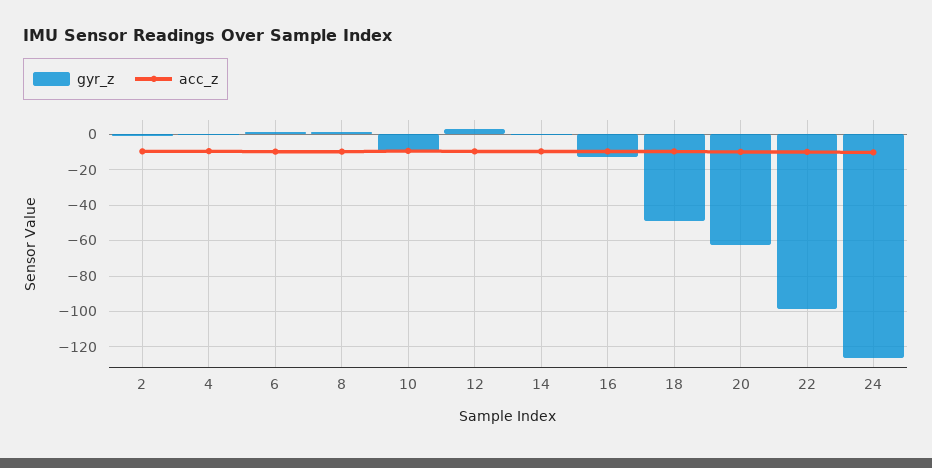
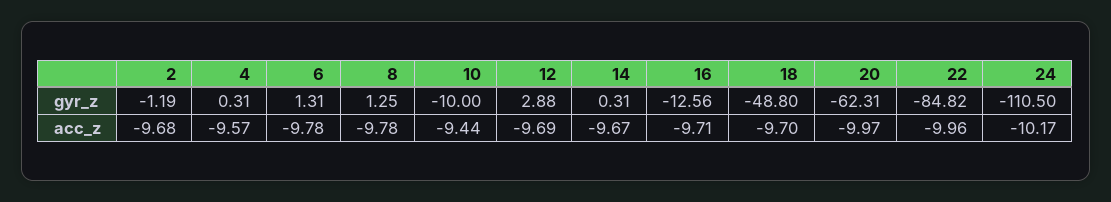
gyr_z, 22: -100 -> -84.82
gyr_z, 24: -125 -> -110.5

